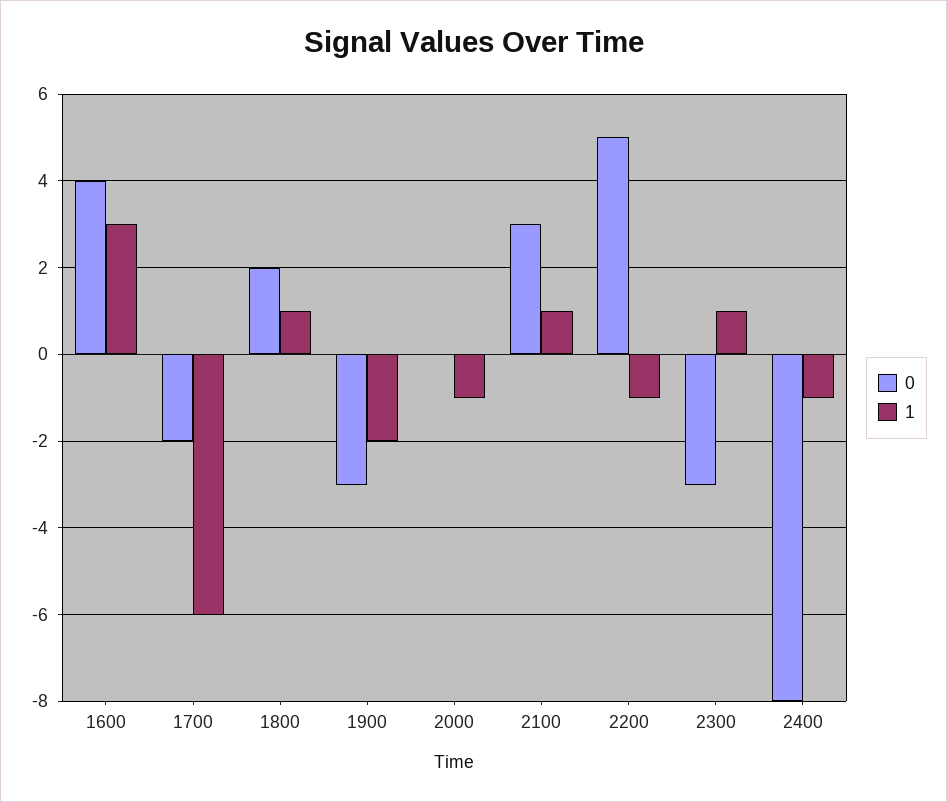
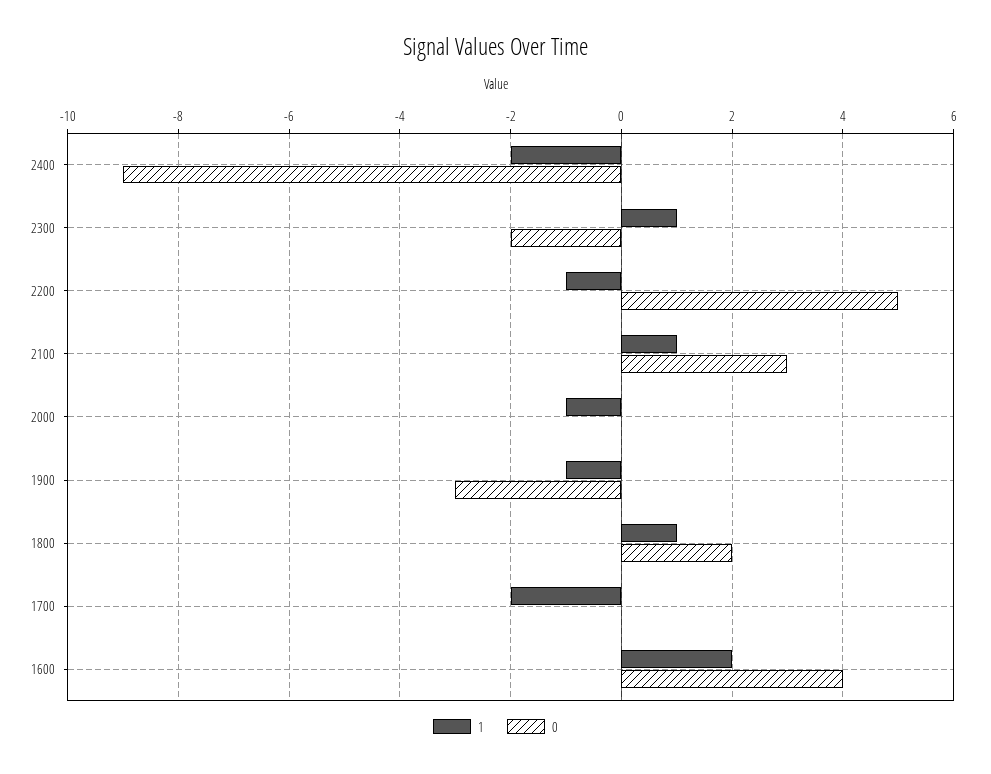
1, 1600: 3 -> 2
0, 1700: -2 -> 0
1, 1700: -6 -> -2
1, 1900: -2 -> -1
0, 2300: -3 -> -2
0, 2400: -8 -> -9
1, 2400: -1 -> -2

